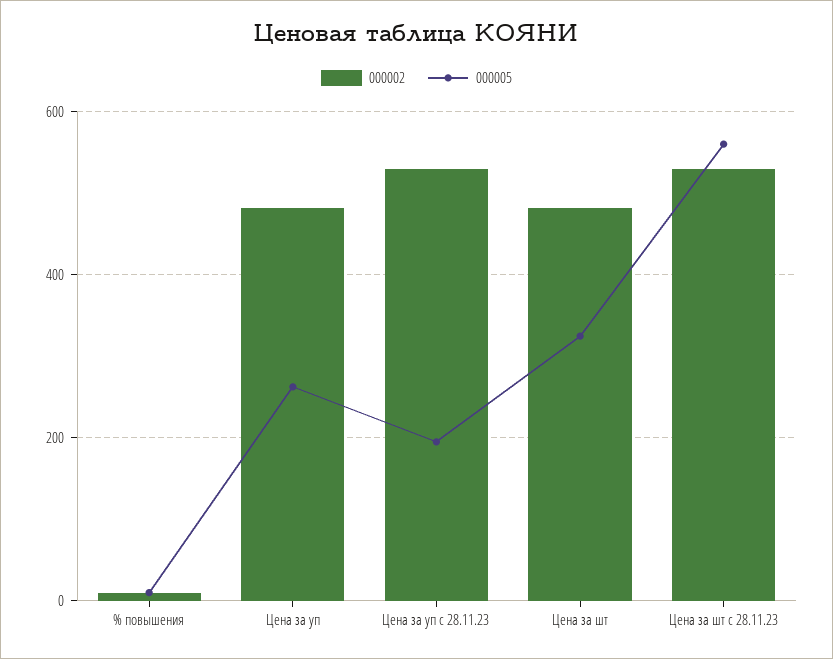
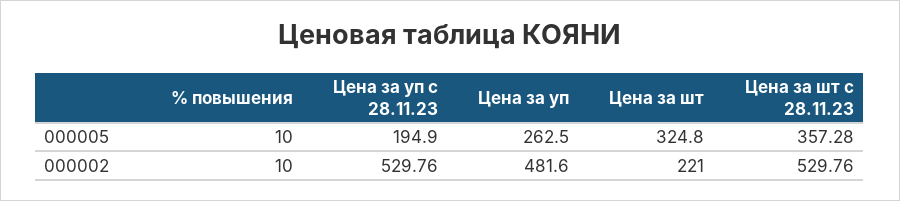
000002, Цена за шт: 480 -> 221
000005, Цена за шт с 28.11.23: 560 -> 357.28

